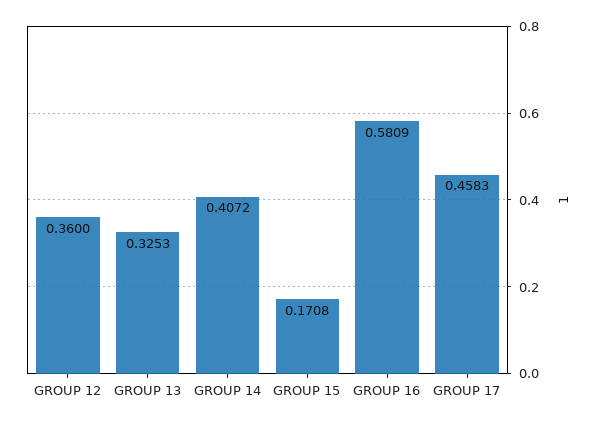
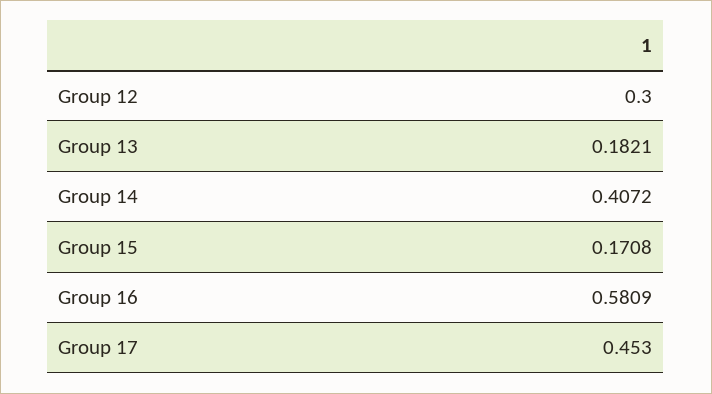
GROUP 12: 0.36 -> 0.3
GROUP 13: 0.3253 -> 0.1821
GROUP 17: 0.4583 -> 0.453

